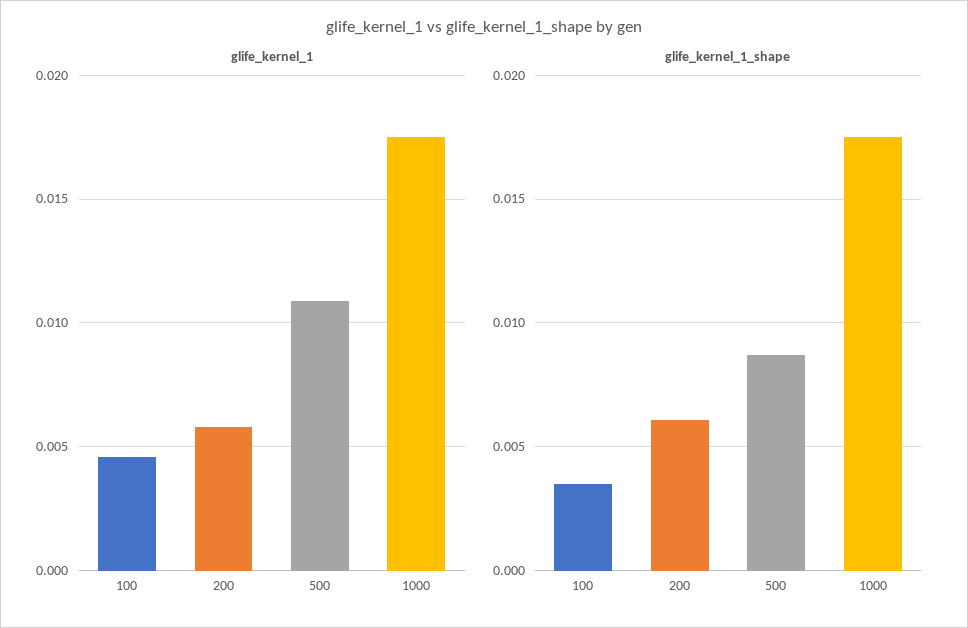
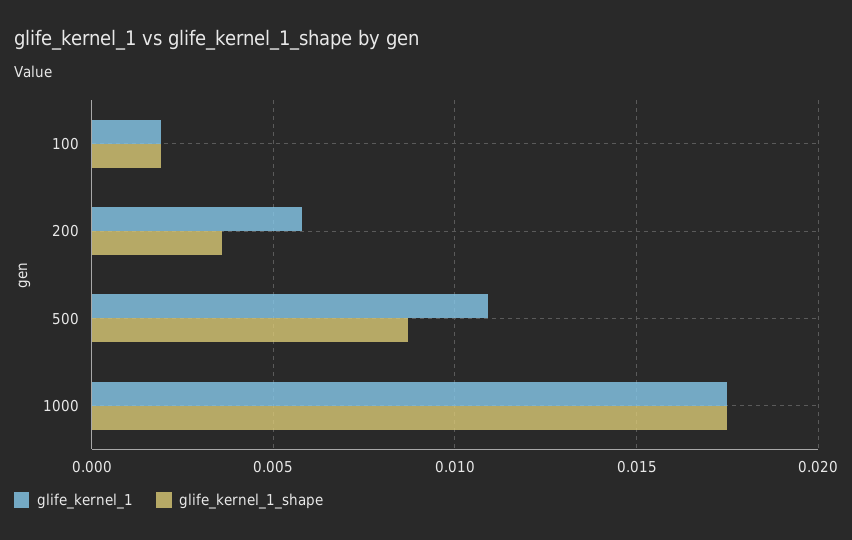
glife_kernel_1, 100: 0.0045 -> 0.002
glife_kernel_1_shape, 100: 0.0035 -> 0.002
glife_kernel_1_shape, 200: 0.006 -> 0.0035

